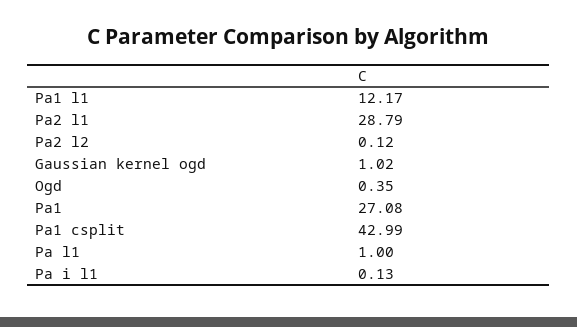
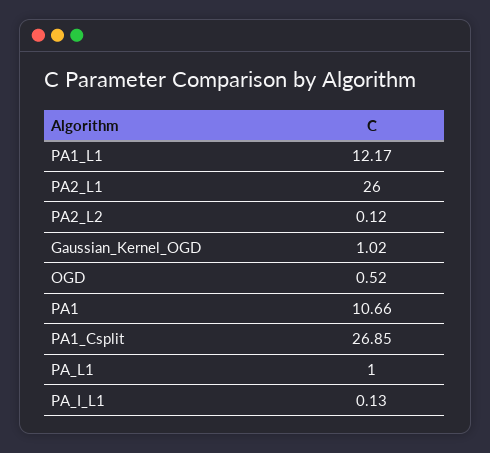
Pa2 l1: 28.79 -> 26
Ogd: 0.35 -> 0.52
Pa1: 27.08 -> 10.66
Pa1 csplit: 42.99 -> 26.85

